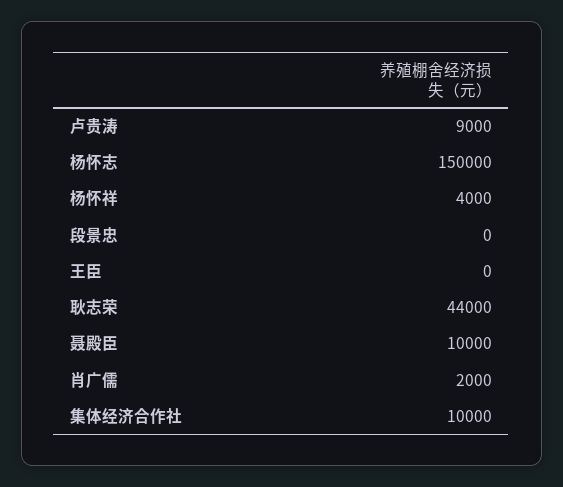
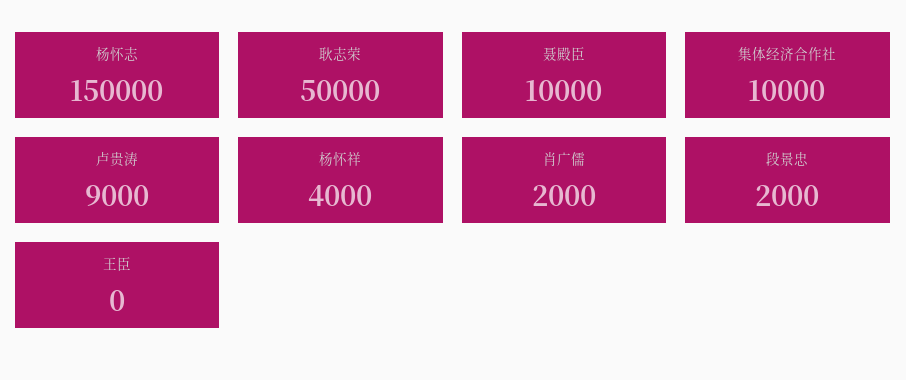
段景忠: 0 -> 2000
耿志荣: 44000 -> 50000

